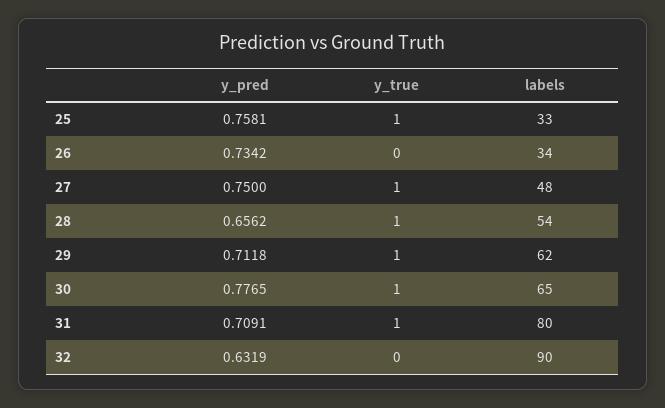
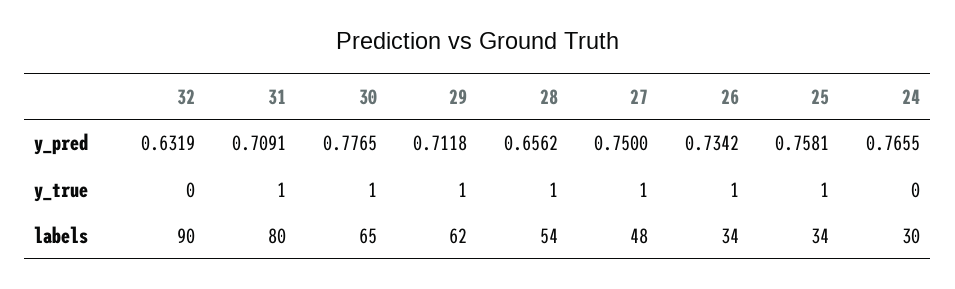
labels, 25: 33 -> 34
y_true, 26: 0 -> 1
y_pred, 24: none -> 0.7655
y_true, 24: none -> 0
labels, 24: none -> 30

